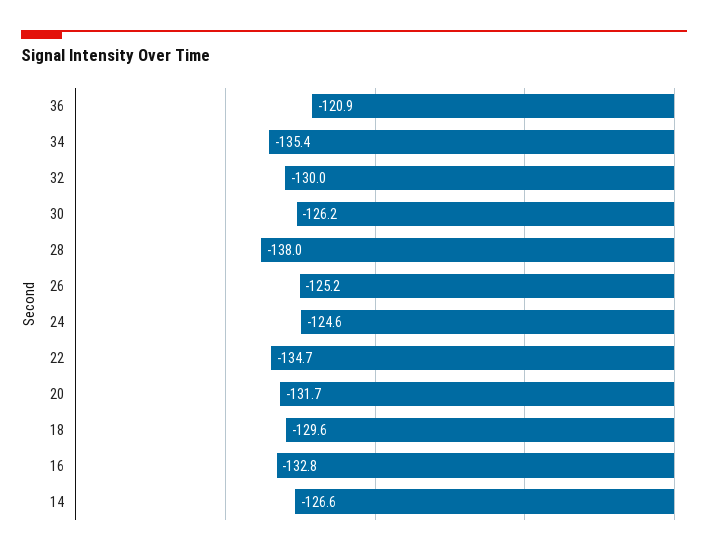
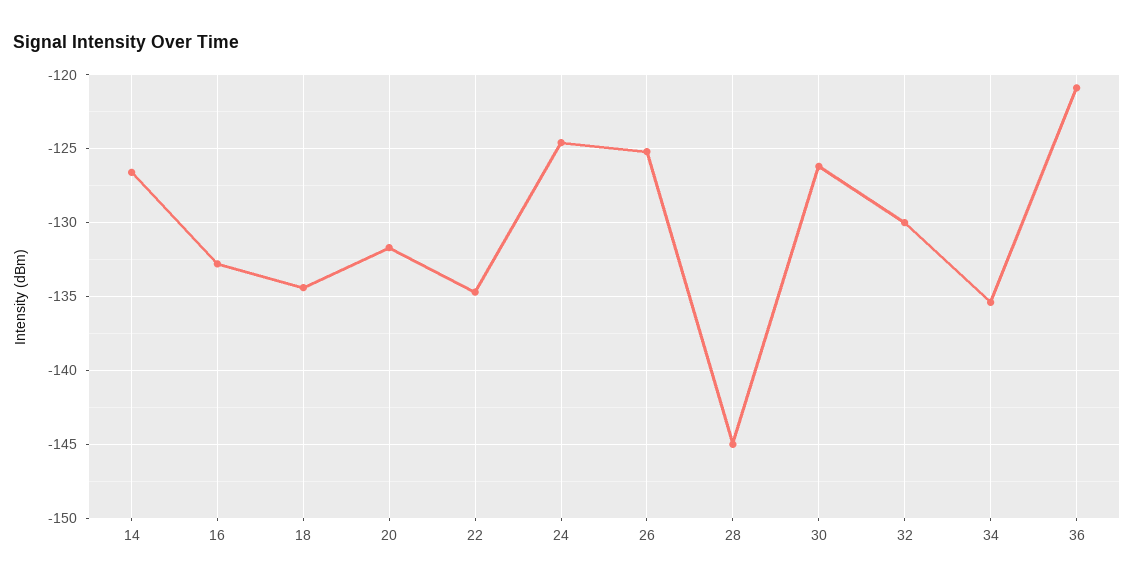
28: -138 -> -145
18: -129.6 -> -134.5

